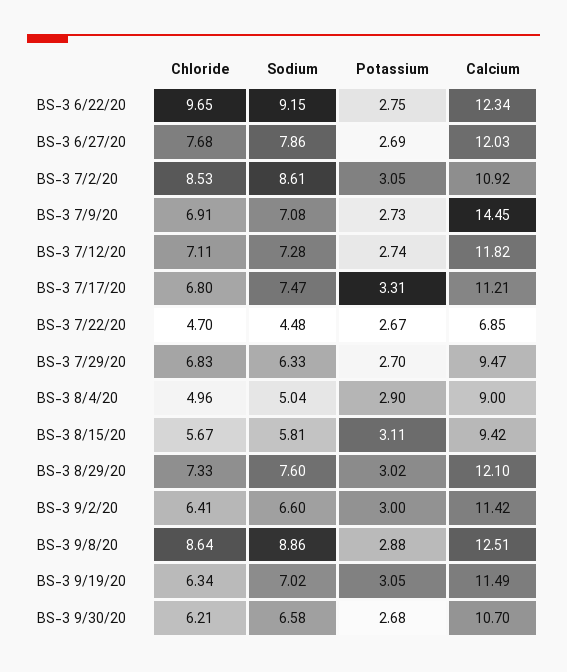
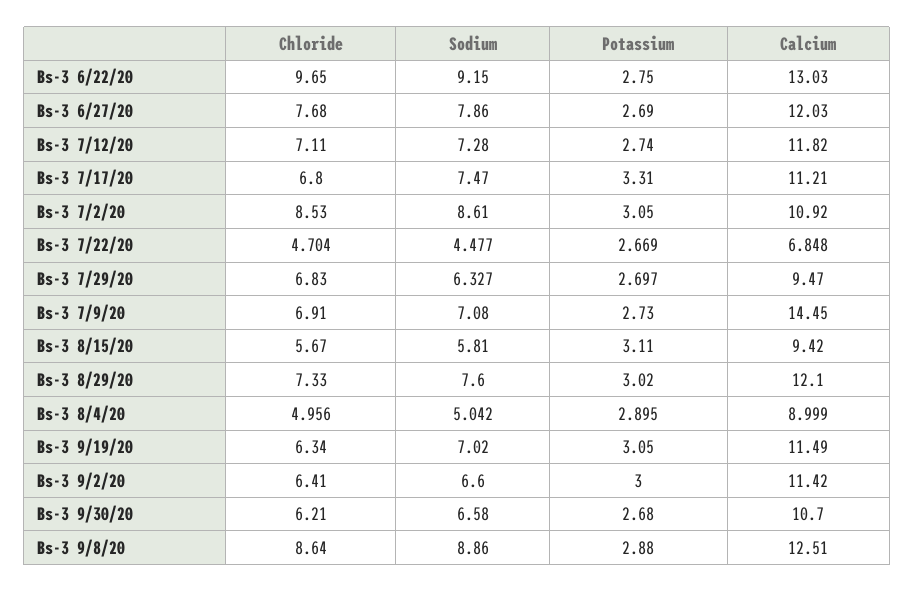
Calcium, BS-3 6/22/20: 12.34 -> 13.03

